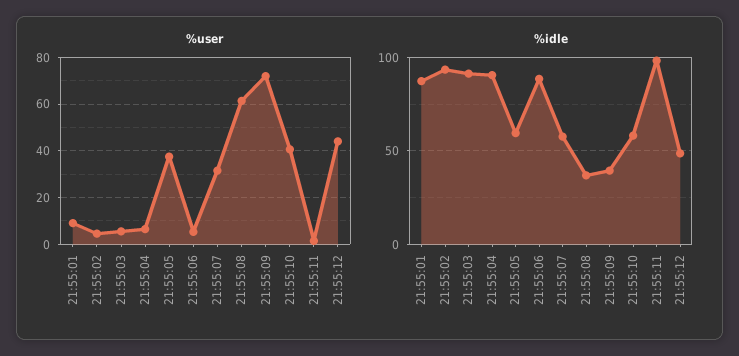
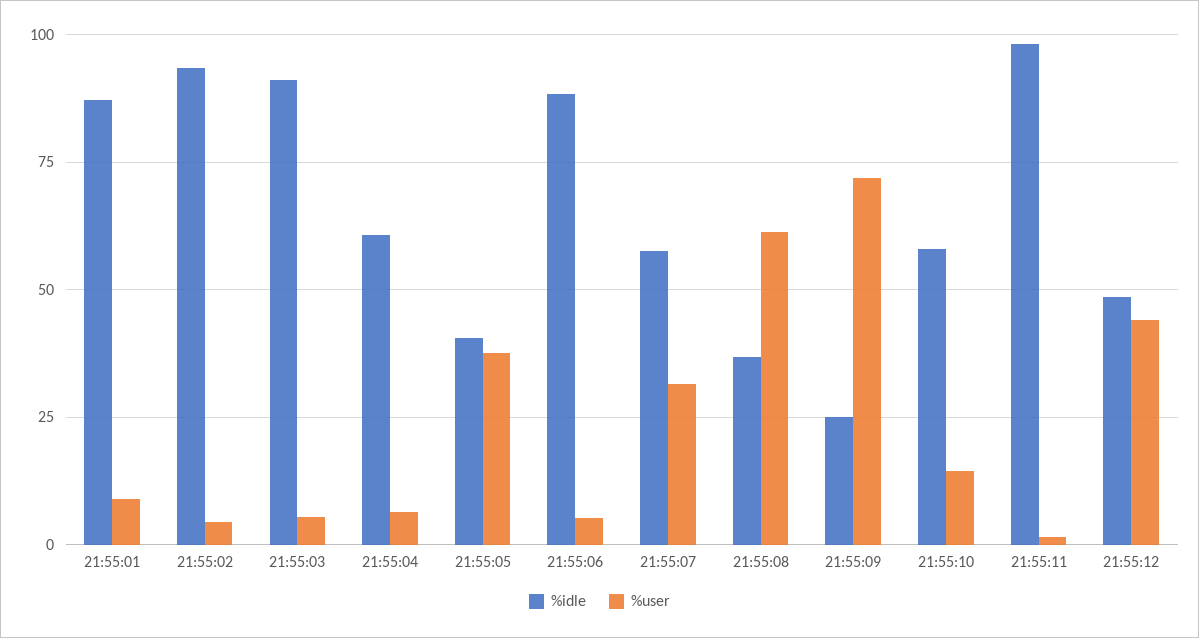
%user, 21:55:10: 40 -> 15
%idle, 21:55:04: 90 -> 60
%idle, 21:55:05: 60 -> 40
%idle, 21:55:09: 40 -> 25

